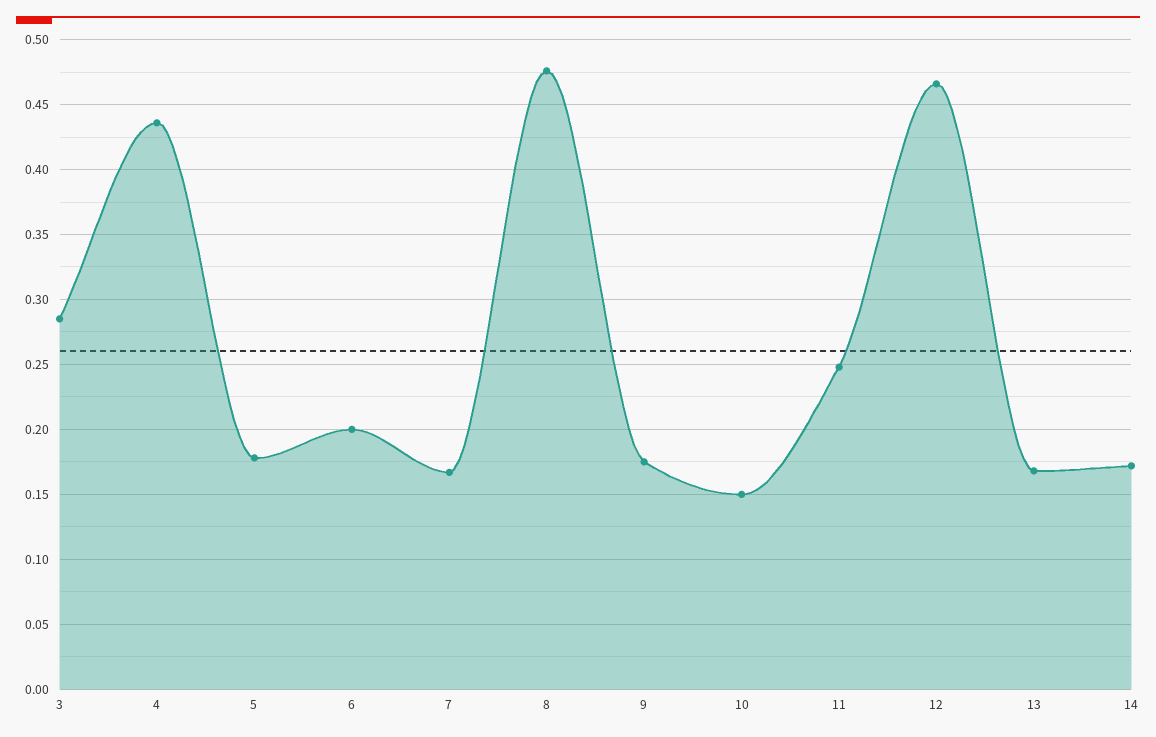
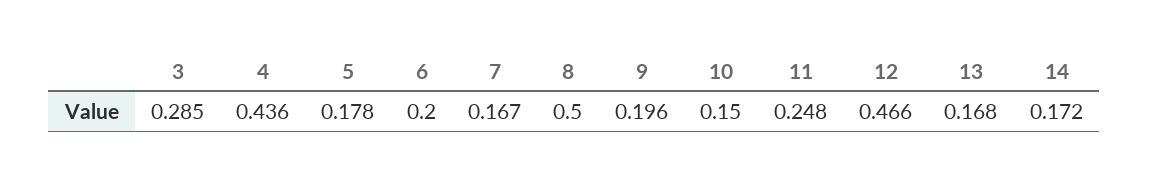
8: 0.475 -> 0.5
9: 0.175 -> 0.196

